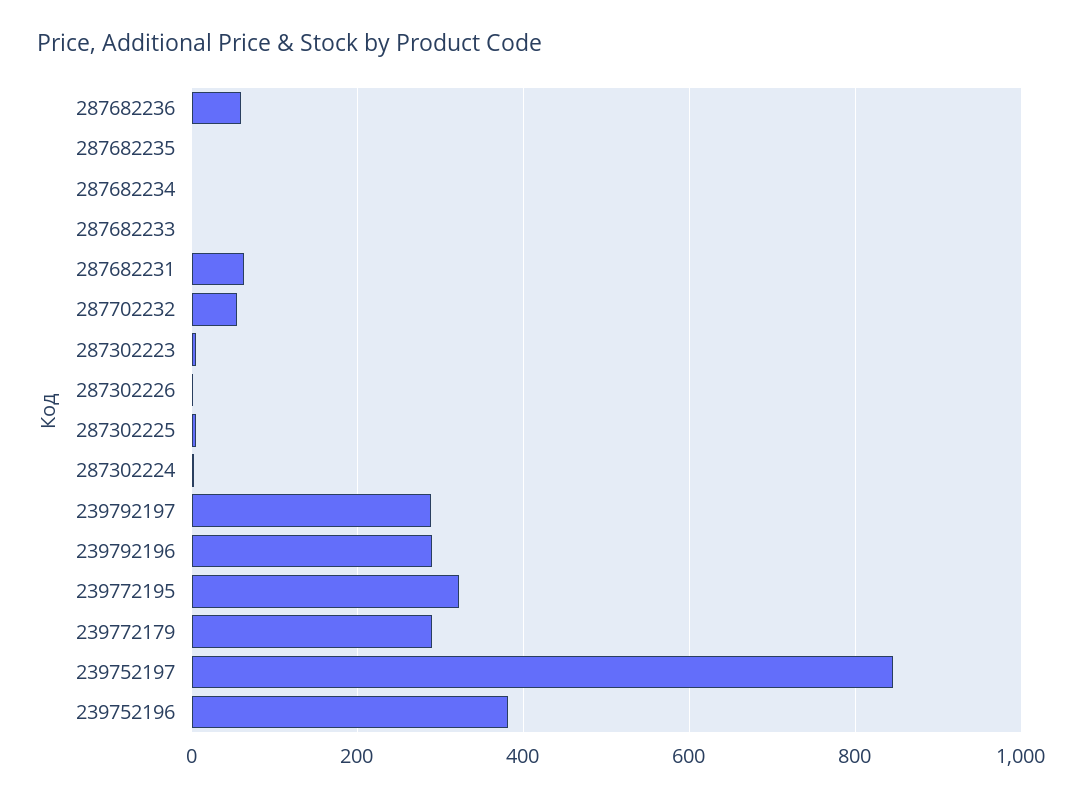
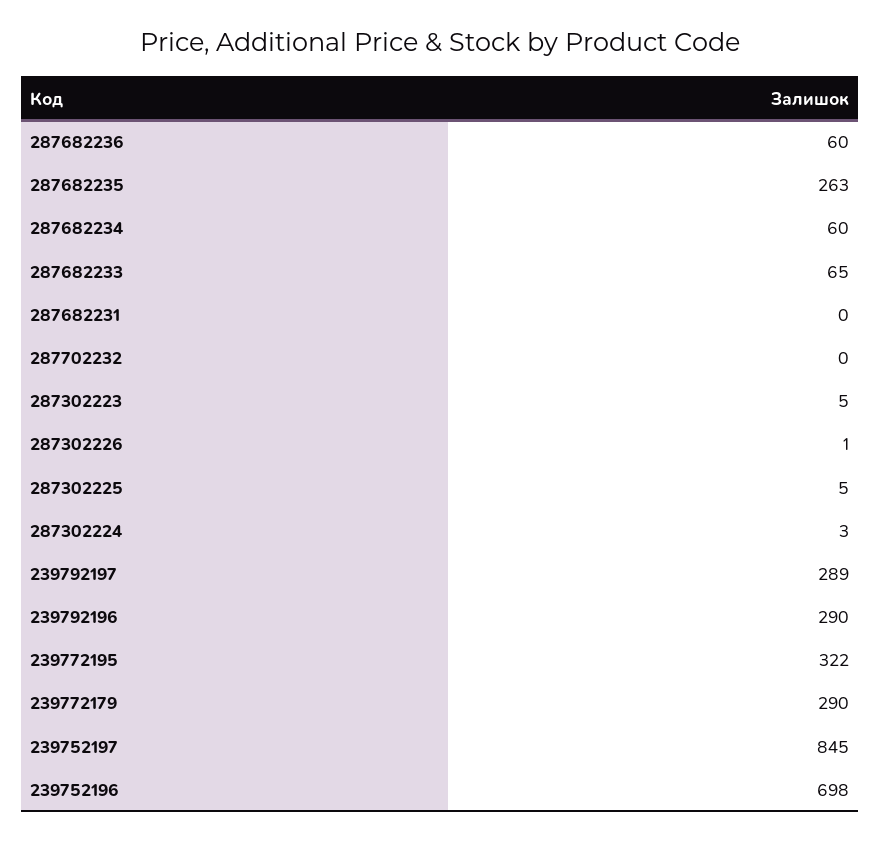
287682235: 0 -> 263
287682234: 0 -> 60
287682233: 0 -> 65
287682231: 60 -> 0
287702232: 60 -> 0
239752196: 380 -> 698

